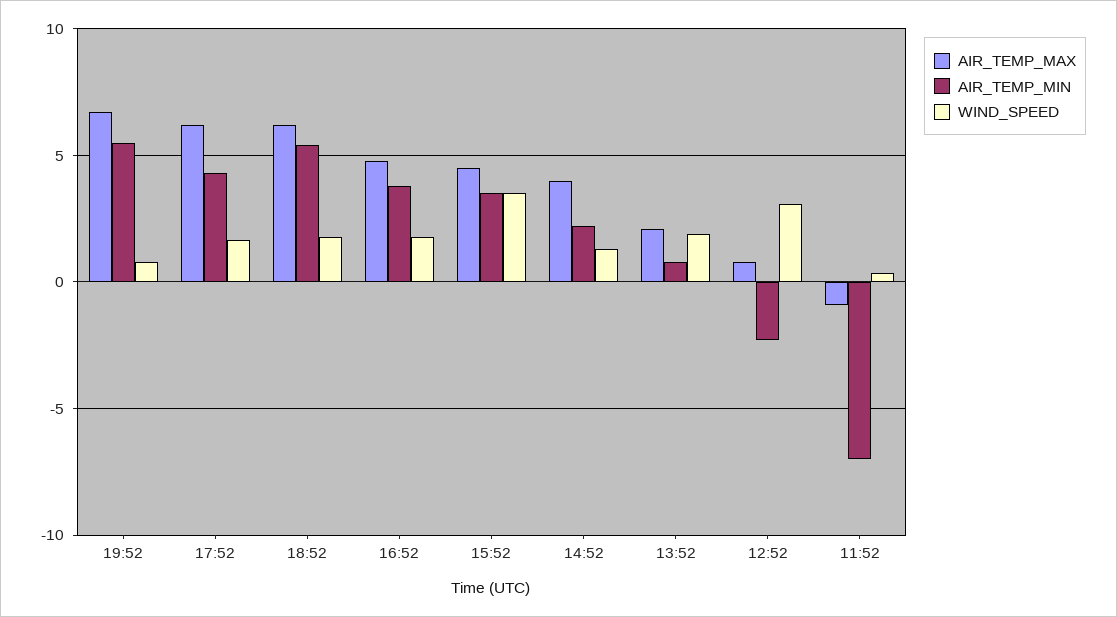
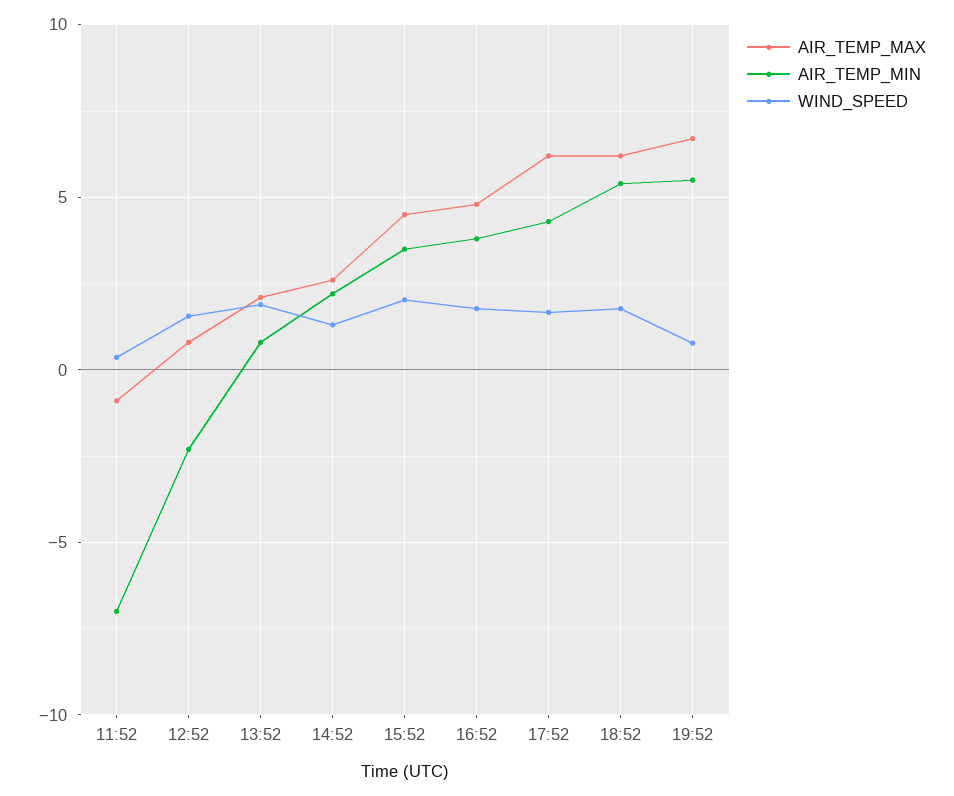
WIND_SPEED, 15:52: 3.5 -> 2
AIR_TEMP_MAX, 14:52: 4 -> 2.5
WIND_SPEED, 12:52: 3 -> 1.5

